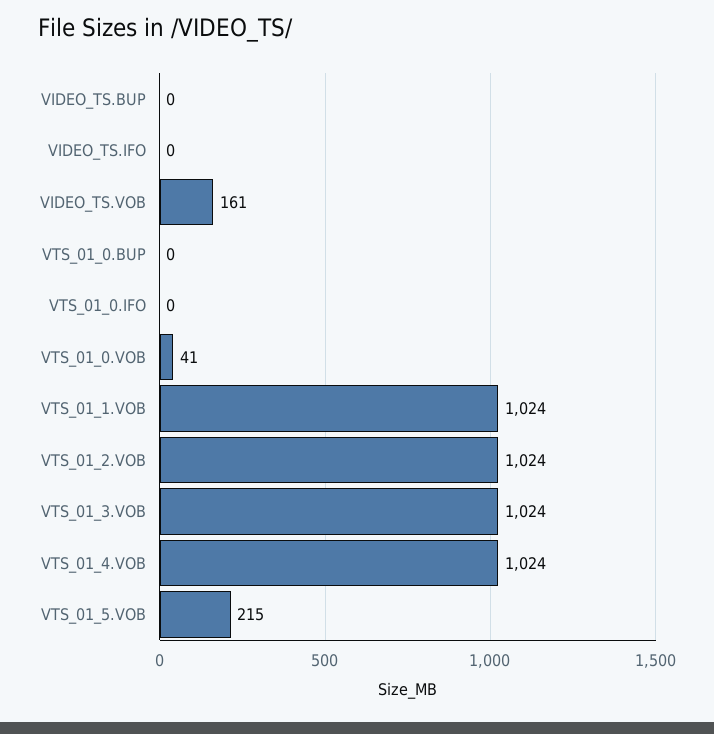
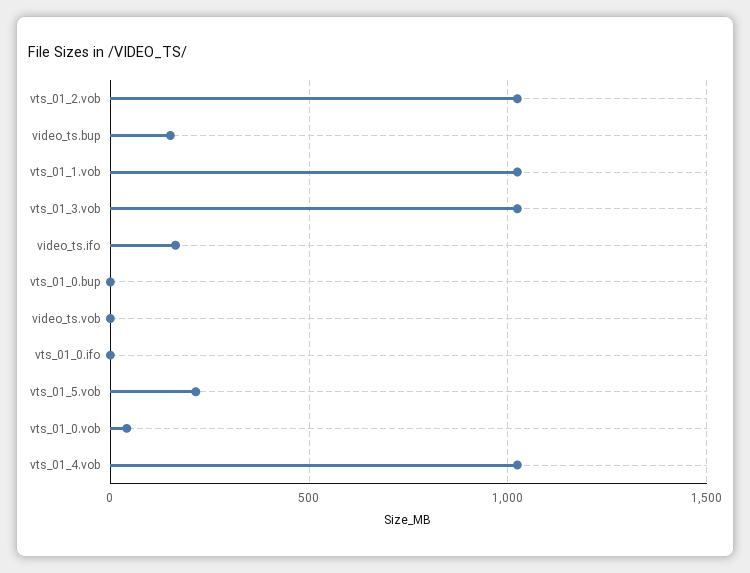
VIDEO_TS.BUP: 0 -> 150
VIDEO_TS.IFO: 0 -> 150
VIDEO_TS.VOB: 161 -> 0

